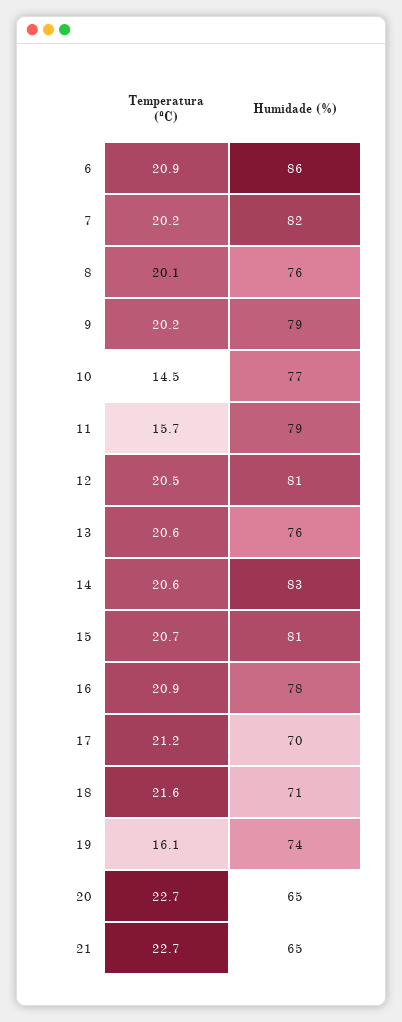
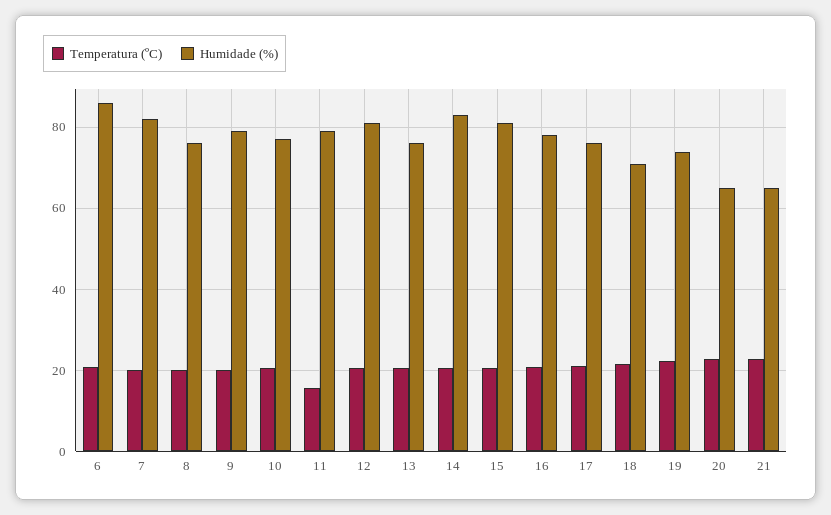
Temperatura (ºC), 10: 14.5 -> 20
Humidade (%), 17: 70 -> 76
Temperatura (ºC), 19: 16.1 -> 22

